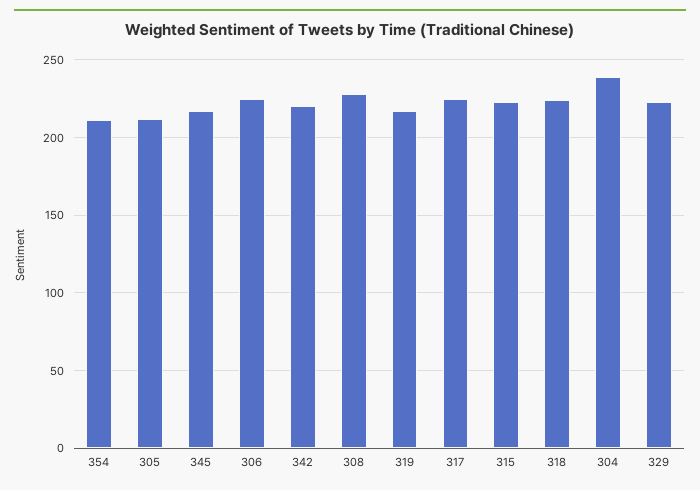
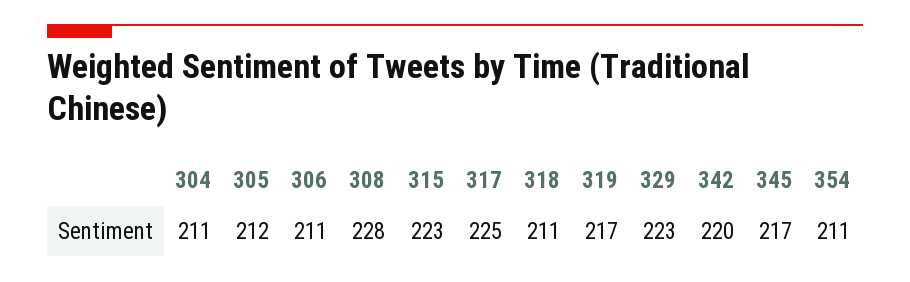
306: 225 -> 211
318: 225 -> 211
304: 240 -> 211

